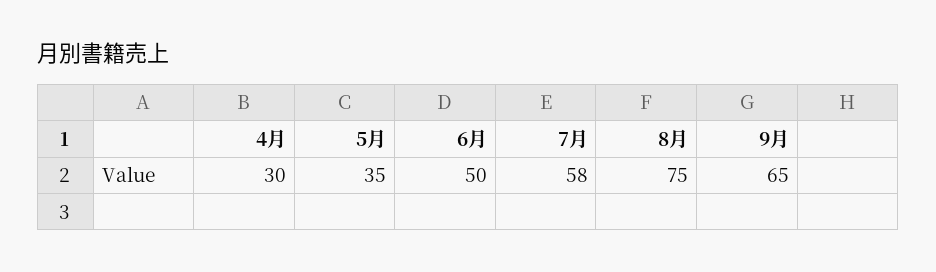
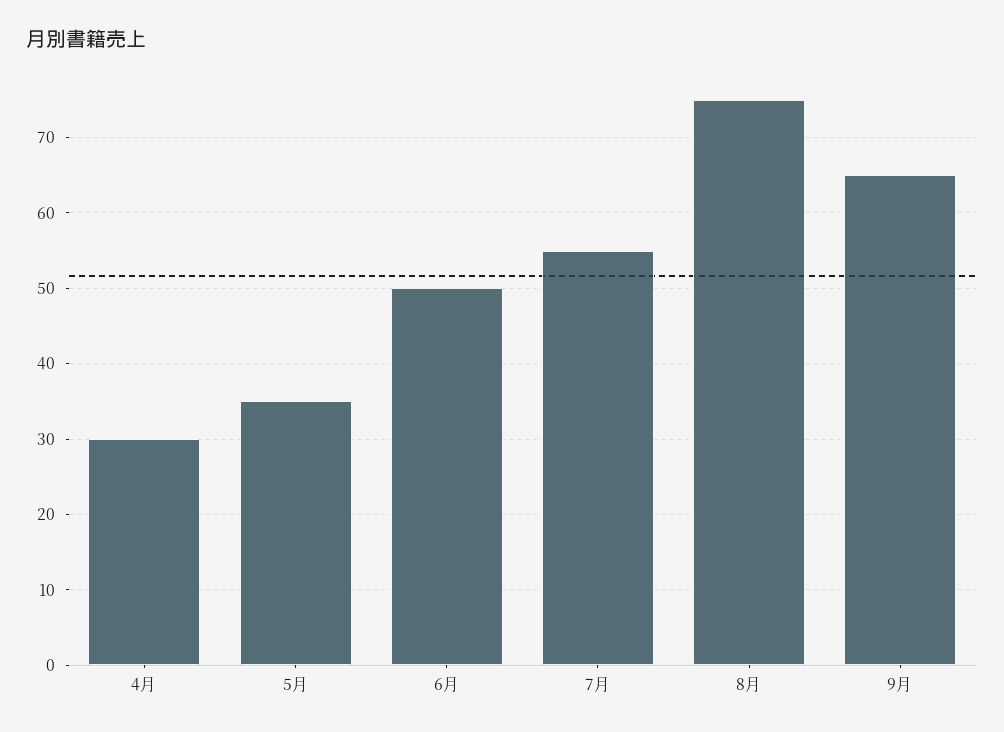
7月: 58 -> 55

